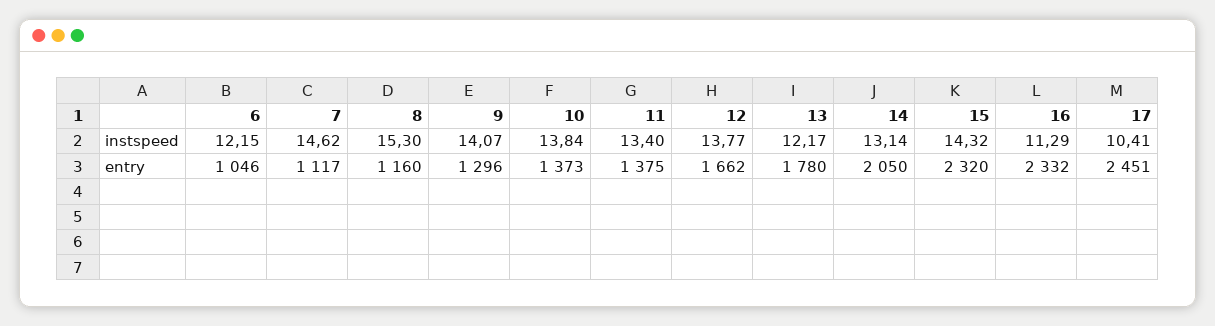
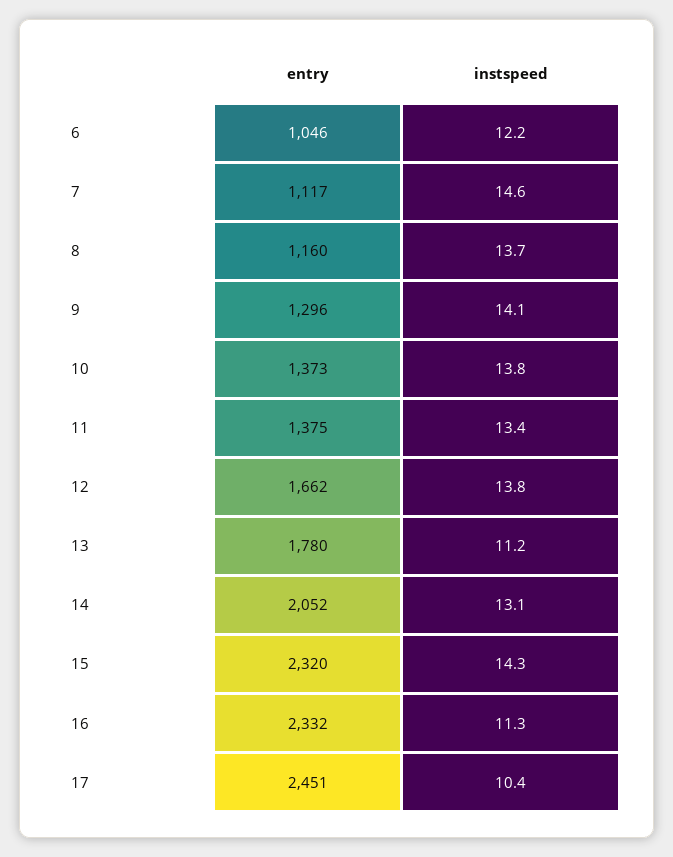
8, instspeed: 15.3 -> 13.7
13, instspeed: 12.17 -> 11.2
14, entry: 2050 -> 2052

